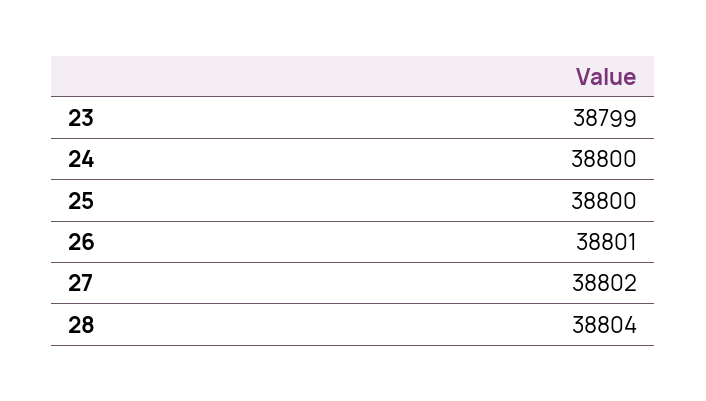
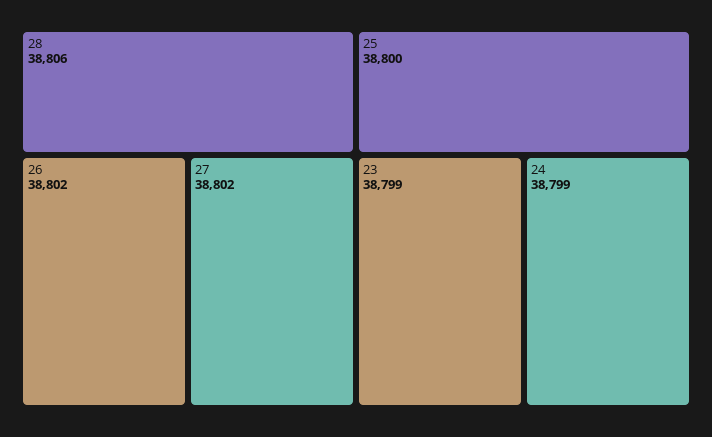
24: 38800 -> 38799
26: 38801 -> 38802
28: 38804 -> 38806

